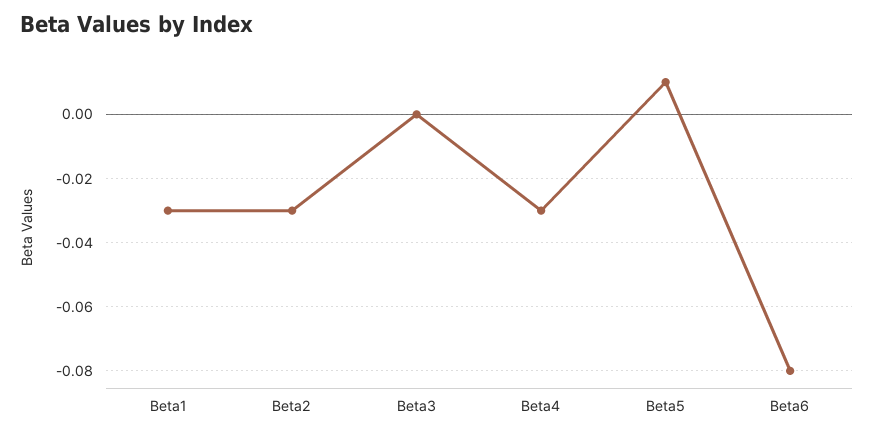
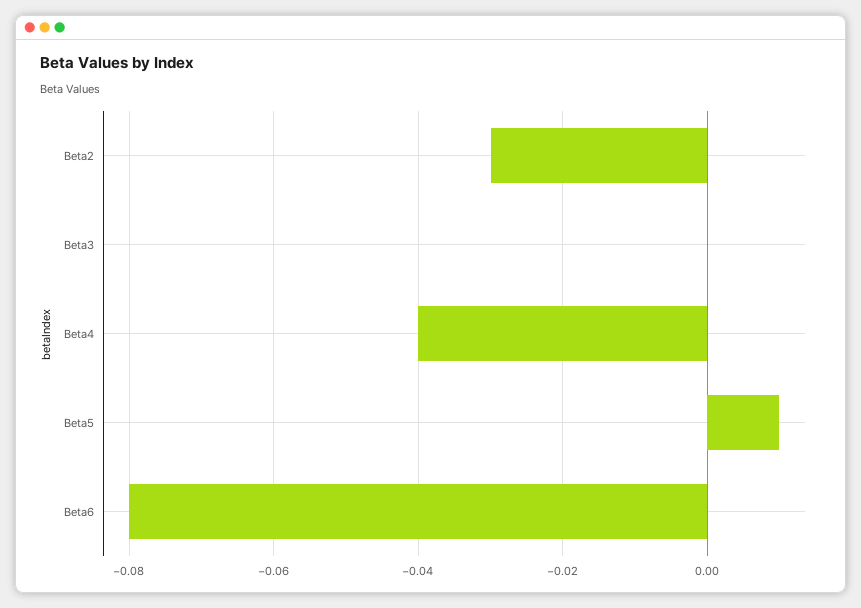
Beta1: -0.03 -> none
Beta4: -0.03 -> -0.04

